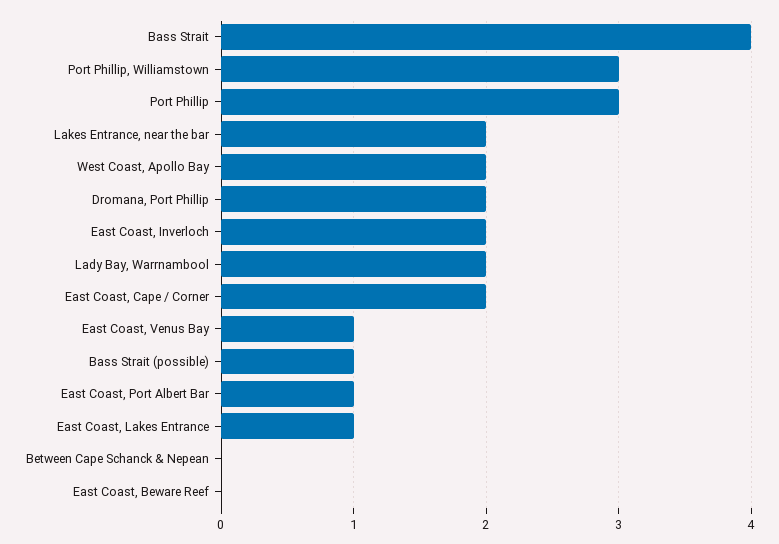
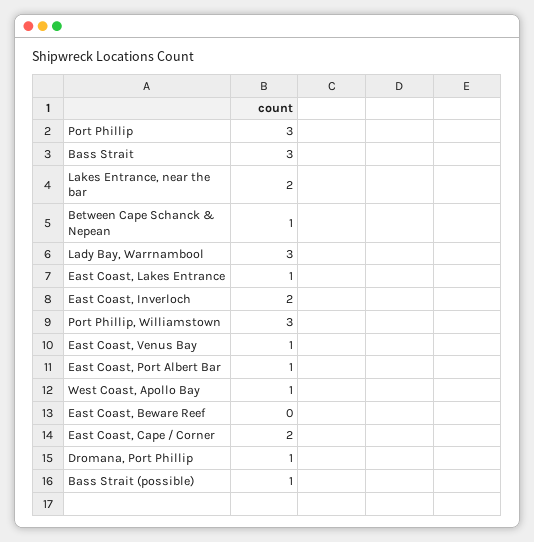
Bass Strait: 4 -> 3
West Coast, Apollo Bay: 2 -> 1
Dromana, Port Phillip: 2 -> 1
Lady Bay, Warrnambool: 2 -> 3
Between Cape Schanck & Nepean: 0 -> 1

